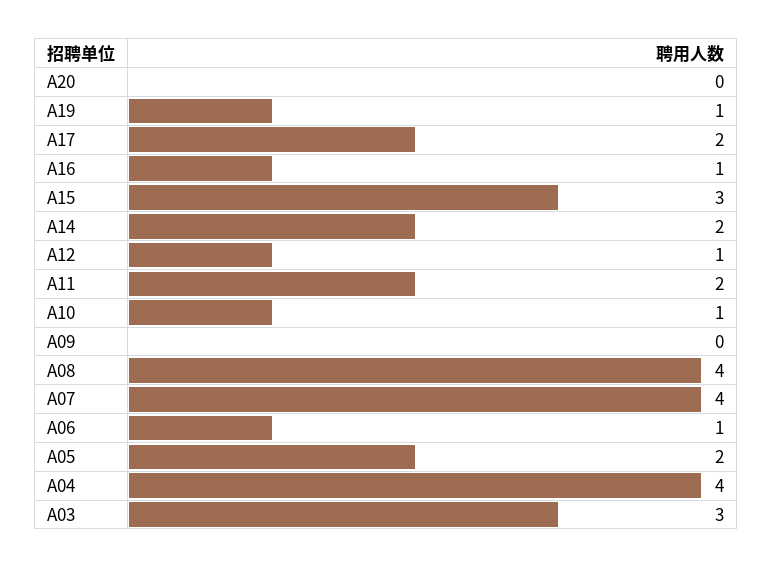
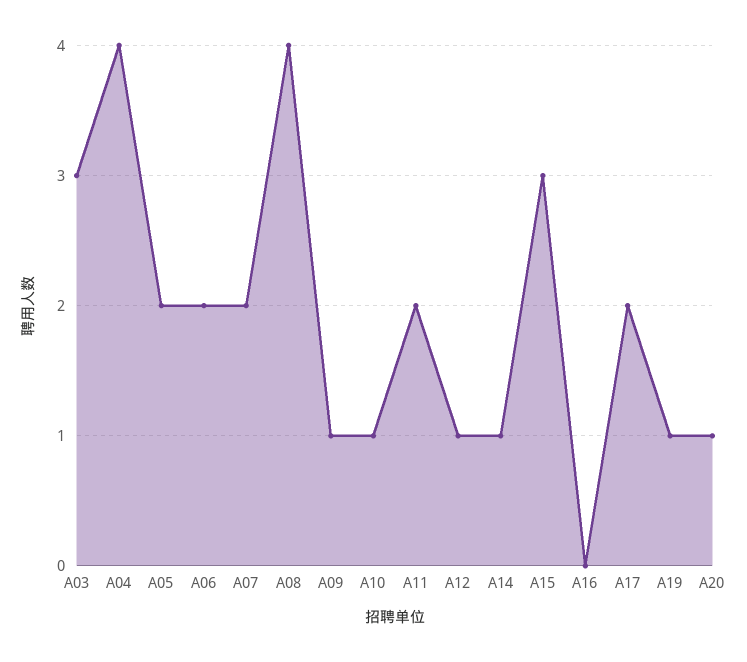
A20: 0 -> 1
A16: 1 -> 0
A14: 2 -> 1
A09: 0 -> 1
A07: 4 -> 2
A06: 1 -> 2

